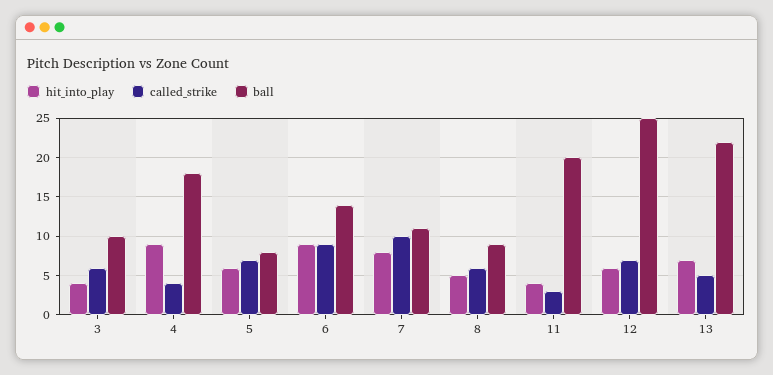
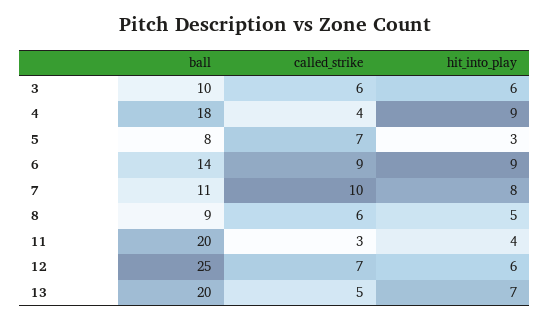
hit_into_play, 3: 4 -> 6
hit_into_play, 5: 6 -> 3
ball, 13: 22 -> 20

